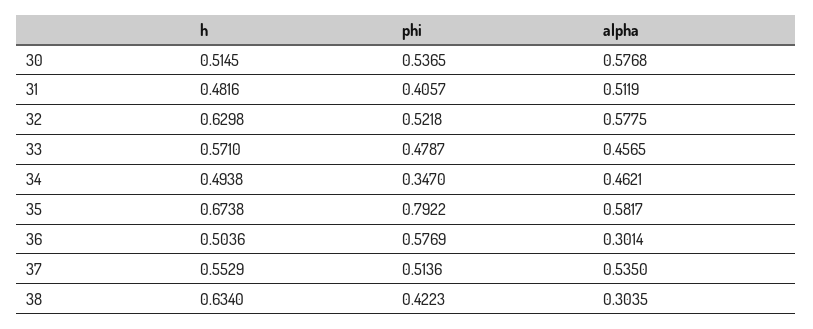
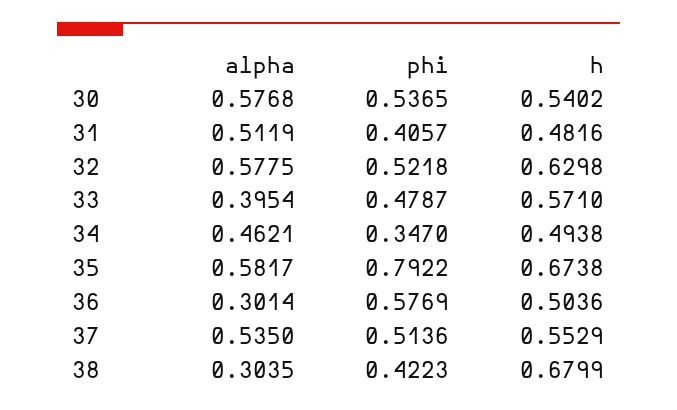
h, 30: 0.5145 -> 0.5402
alpha, 33: 0.4565 -> 0.3954
h, 38: 0.634 -> 0.6799

